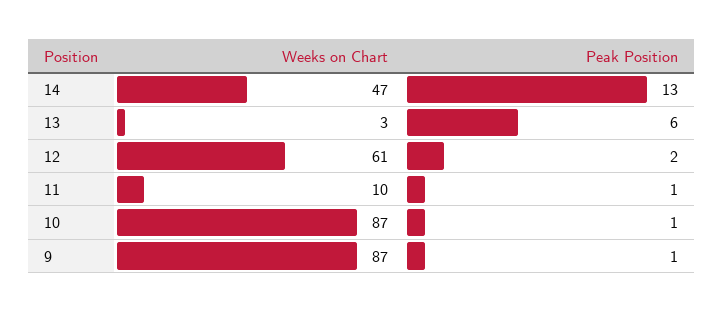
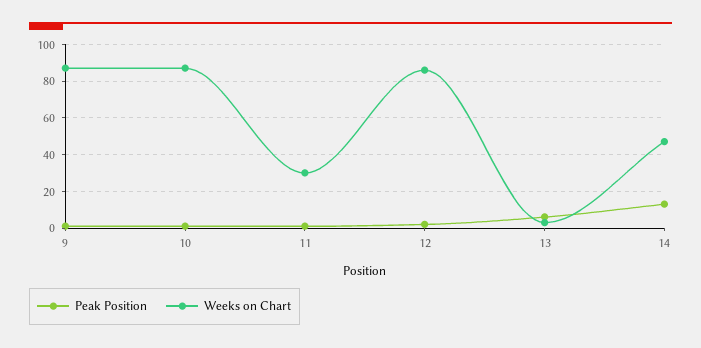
Weeks on Chart, 12: 61 -> 85
Weeks on Chart, 11: 10 -> 30

